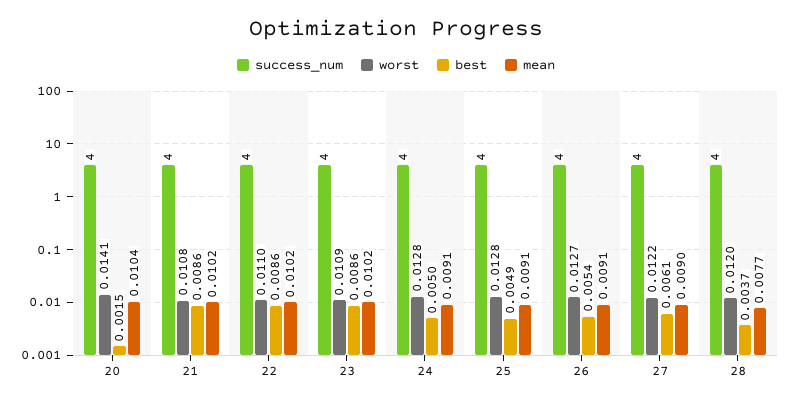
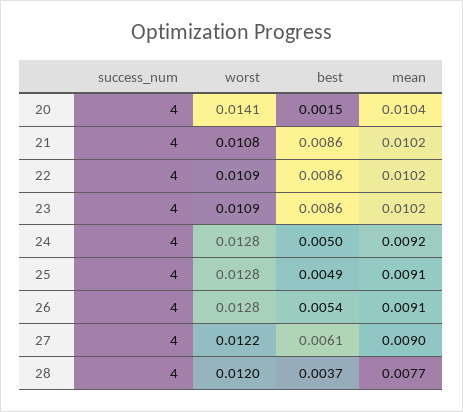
worst, 22: 0.011 -> 0.0109
mean, 24: 0.0091 -> 0.0092
worst, 26: 0.0127 -> 0.0128

